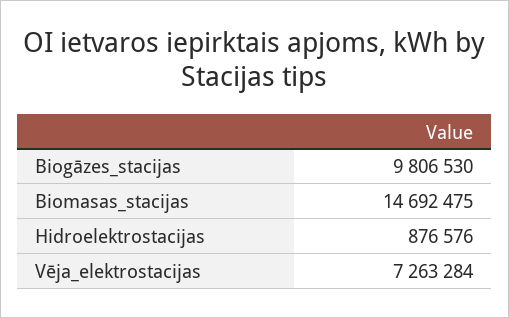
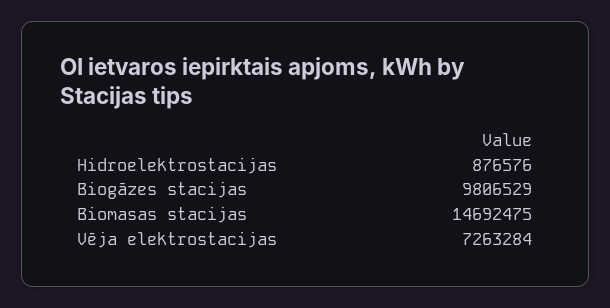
Biogāzes_stacijas: 9806530 -> 9806529

